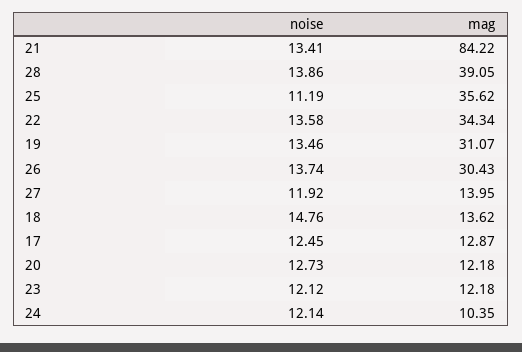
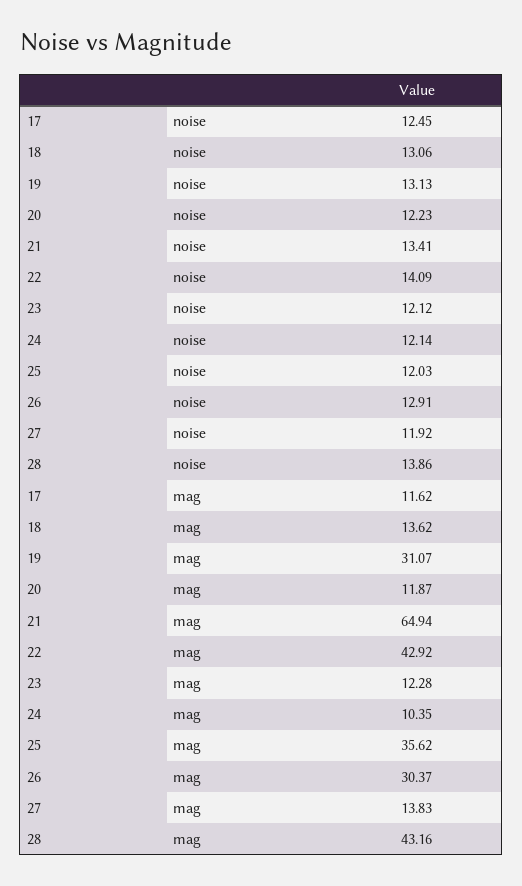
mag, 21: 84.22 -> 64.94
mag, 28: 39.05 -> 43.16
noise, 25: 11.19 -> 12.03
noise, 22: 13.58 -> 14.09
mag, 22: 34.34 -> 42.92
noise, 19: 13.46 -> 13.13
noise, 26: 13.74 -> 12.91
mag, 26: 30.43 -> 30.37
mag, 27: 13.95 -> 13.83
noise, 18: 14.76 -> 13.06
mag, 17: 12.87 -> 11.62
noise, 20: 12.73 -> 12.23
mag, 20: 12.18 -> 11.87
mag, 23: 12.18 -> 12.28

